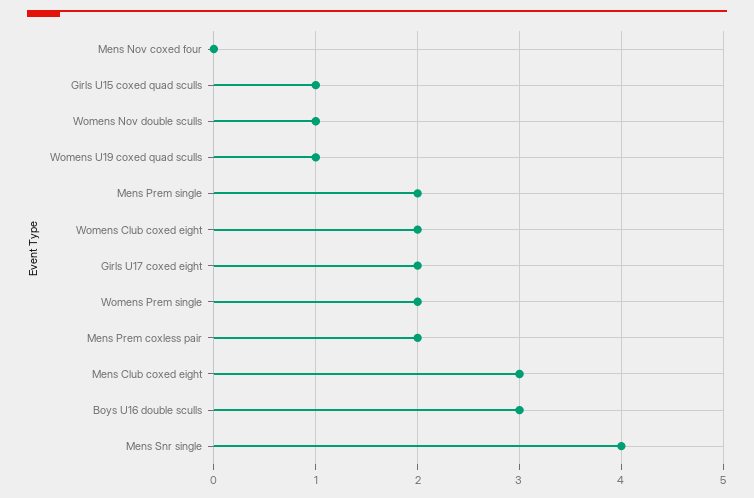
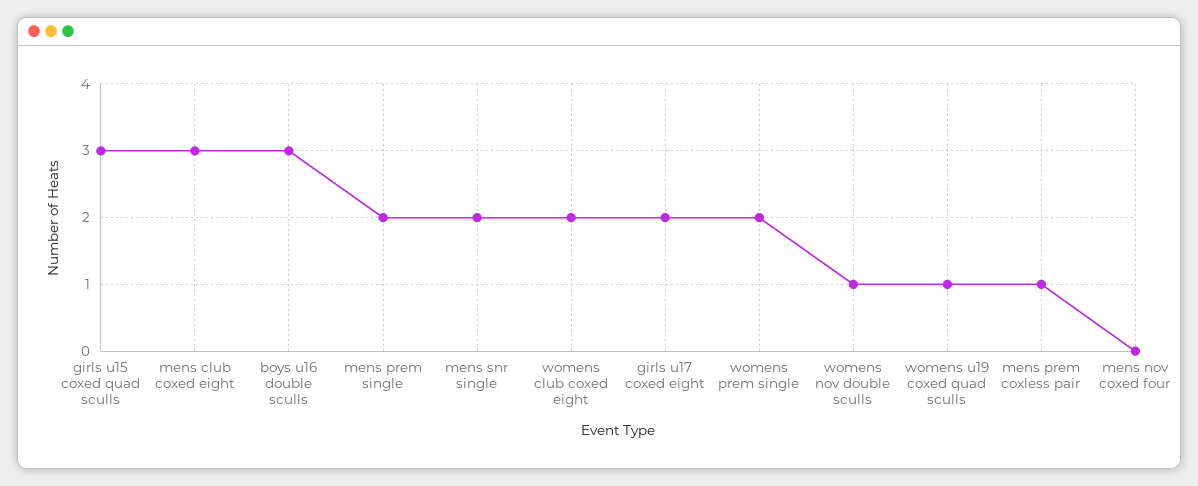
Girls U15 coxed quad sculls: 1 -> 3
Mens Prem coxless pair: 2 -> 1
Mens Snr single: 4 -> 2

